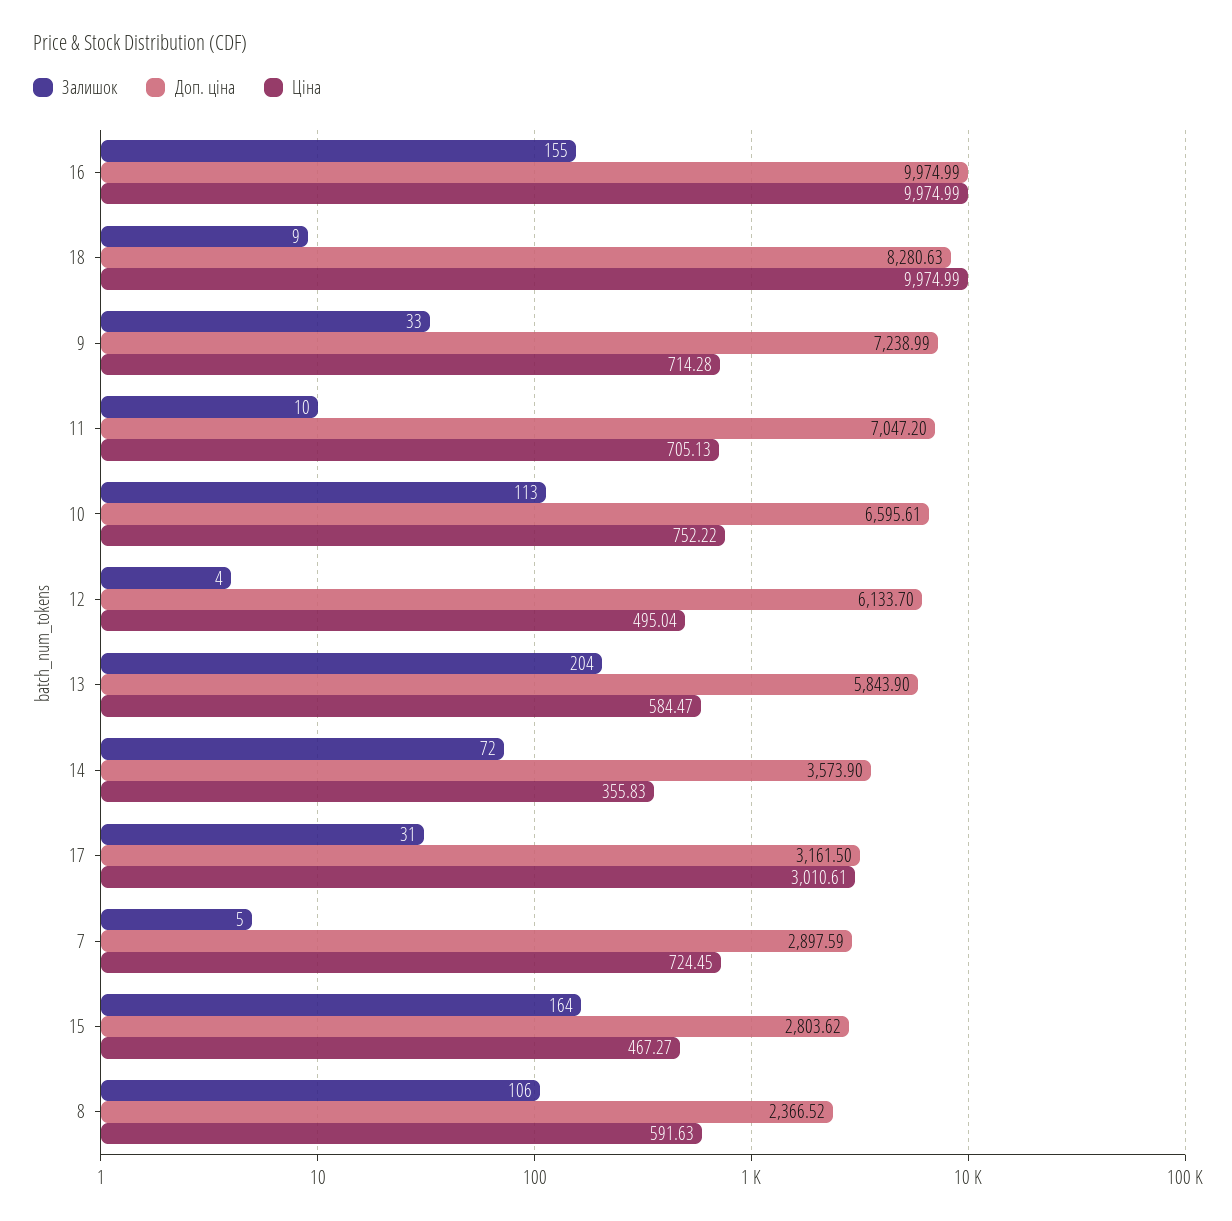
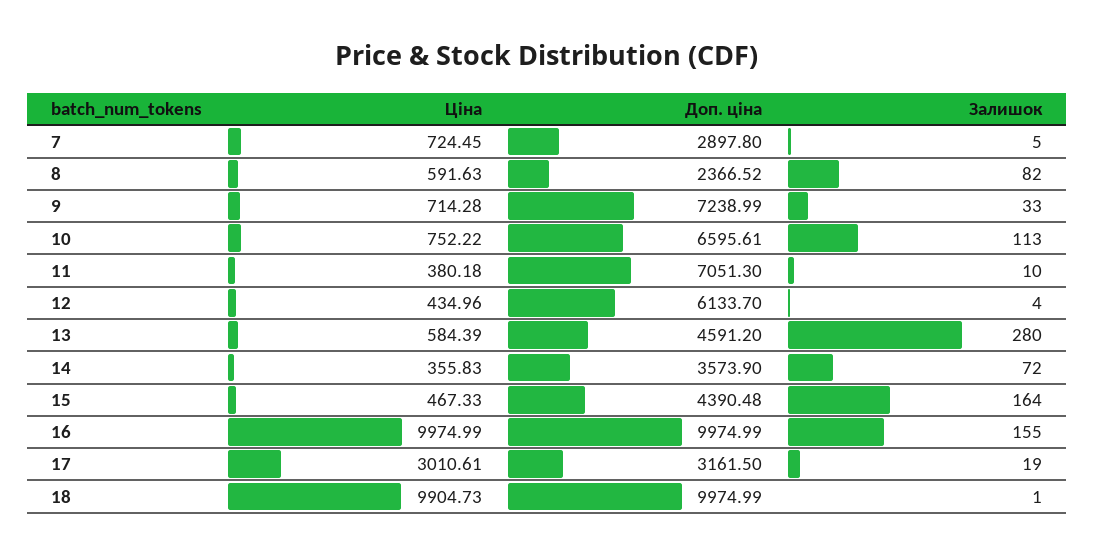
Залишок, 18: 9 -> 1
Доп. ціна, 18: 8280.63 -> 9974.99
Ціна, 18: 9974.99 -> 9904.73
Доп. ціна, 11: 7047.2 -> 7051.3
Ціна, 11: 705.13 -> 380.18
Ціна, 12: 495.04 -> 434.96
Залишок, 13: 204 -> 280
Доп. ціна, 13: 5843.9 -> 4591.2
Ціна, 13: 584.47 -> 584.39
Залишок, 17: 31 -> 19
Доп. ціна, 7: 2897.59 -> 2897.8
Доп. ціна, 15: 2803.62 -> 4390.48
Ціна, 15: 467.27 -> 467.33
Залишок, 8: 106 -> 82

